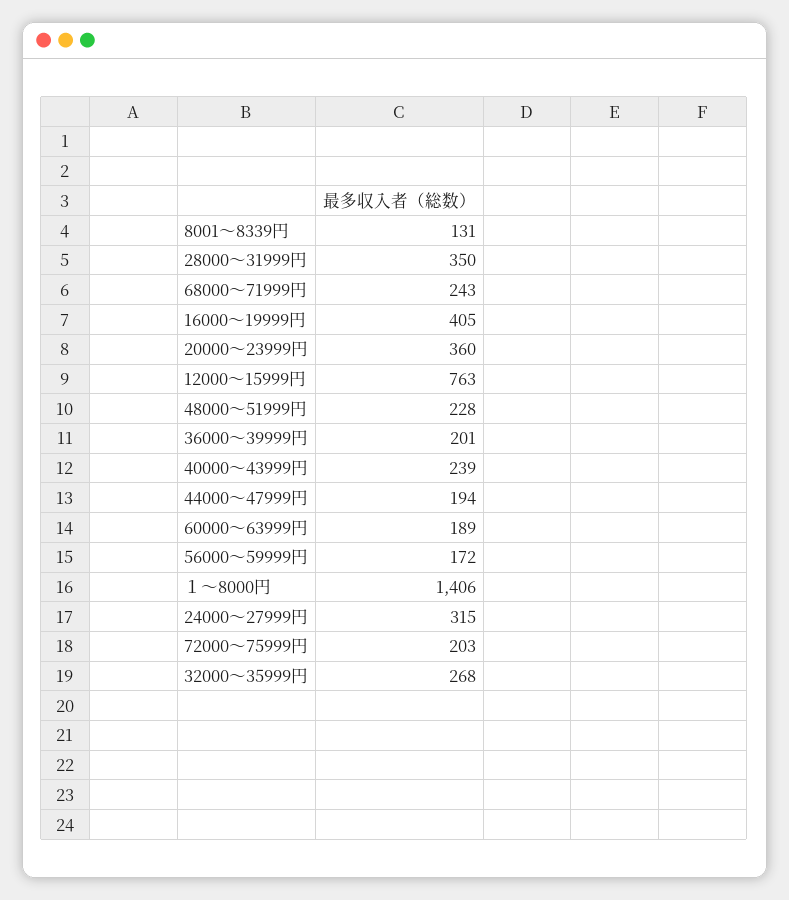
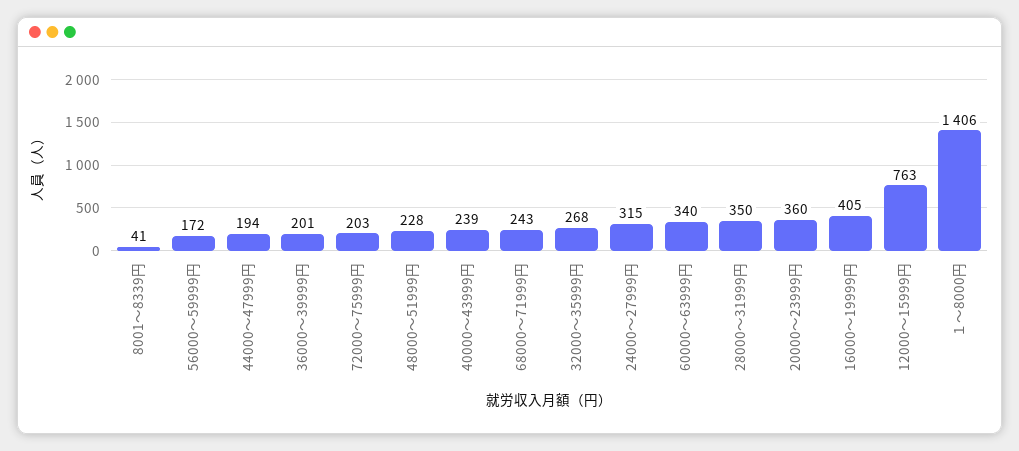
8001～8339円: 131 -> 41
60000～63999円: 189 -> 340

